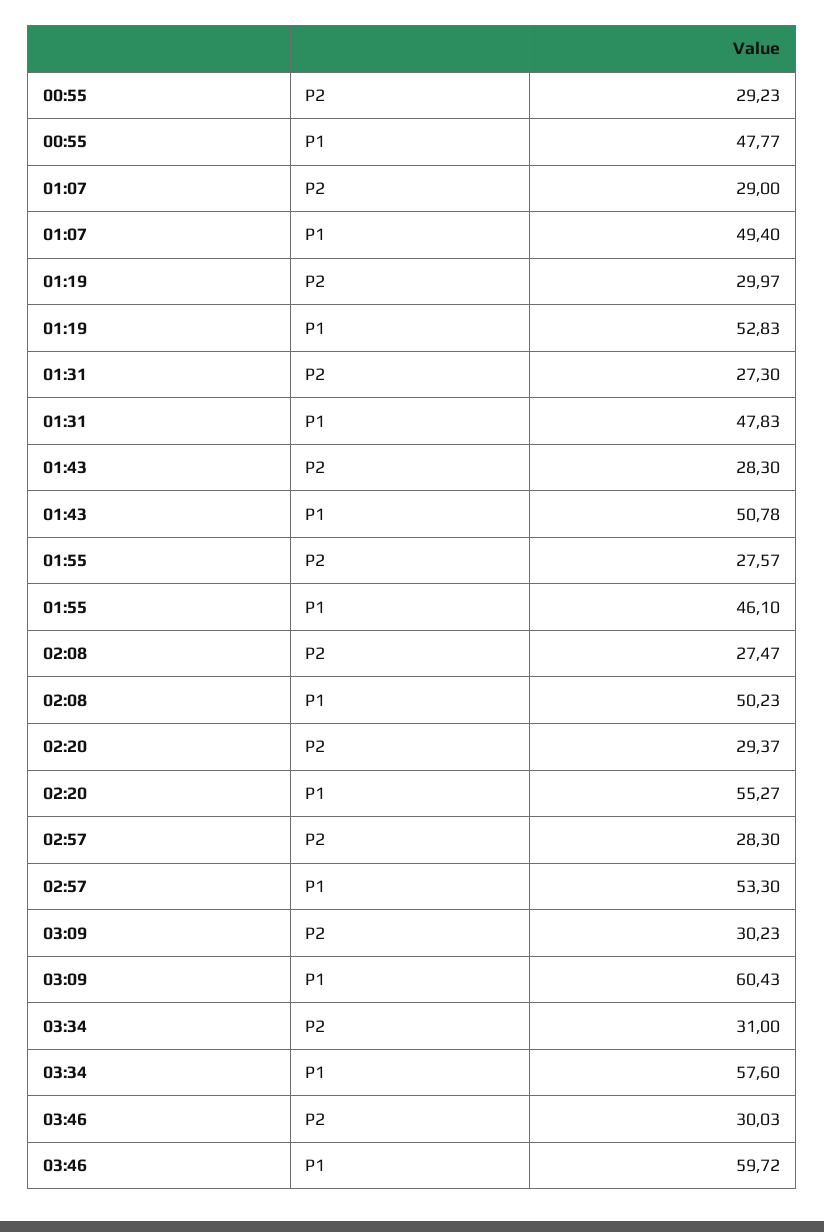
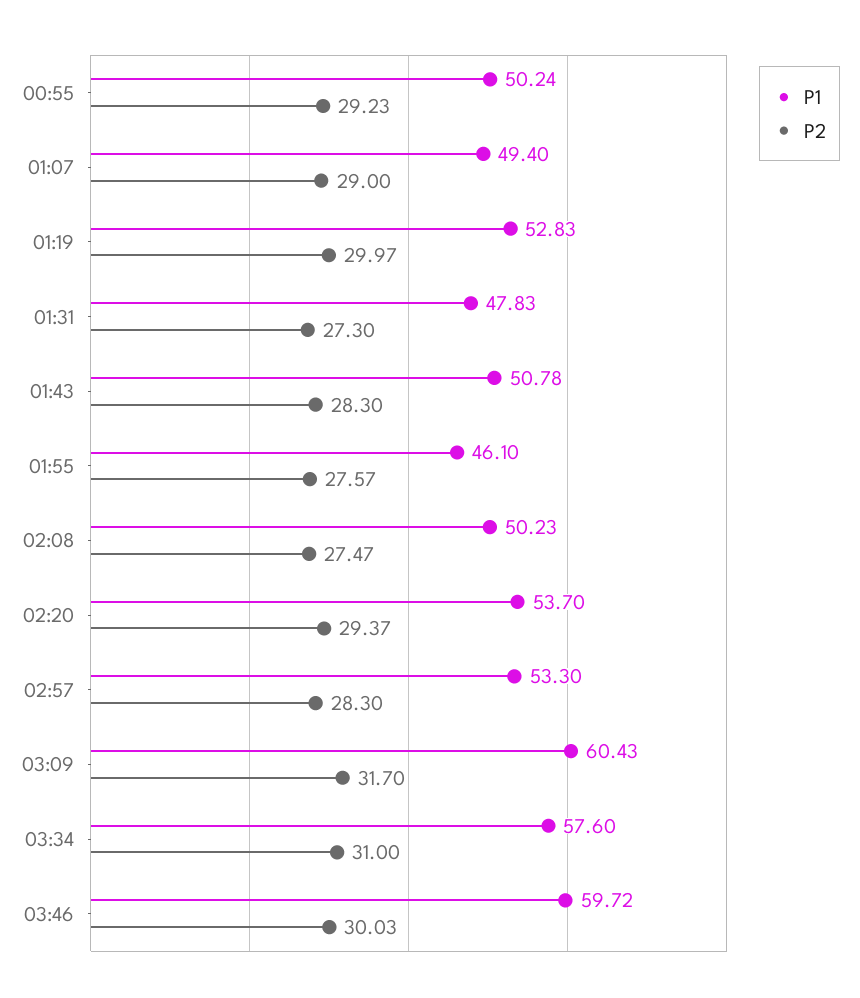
P1, 00:55: 47.77 -> 50.24
P1, 02:20: 55.27 -> 53.7
P2, 03:09: 30.23 -> 31.7

